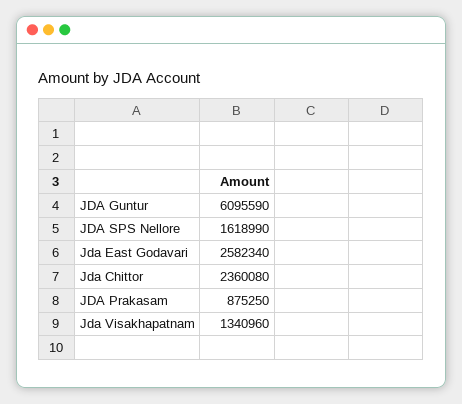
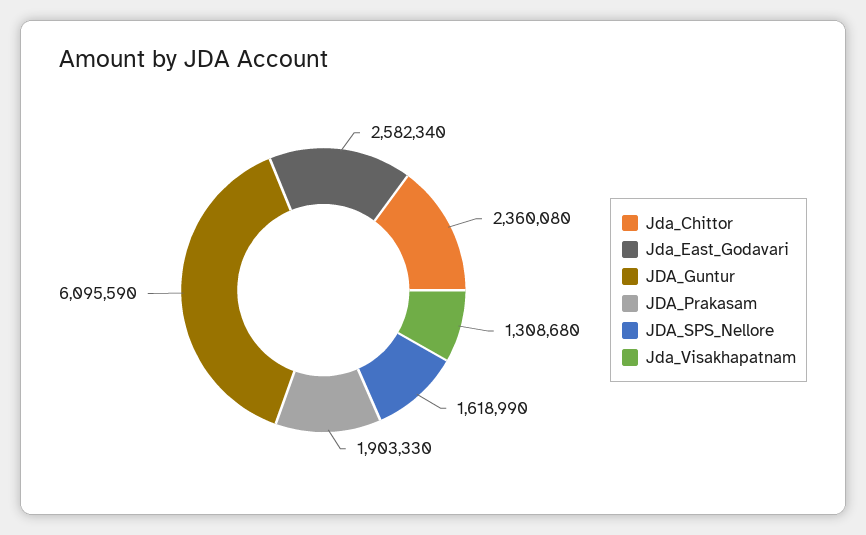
JDA Prakasam: 875250 -> 1903330
Jda Visakhapatnam: 1340960 -> 1308680

